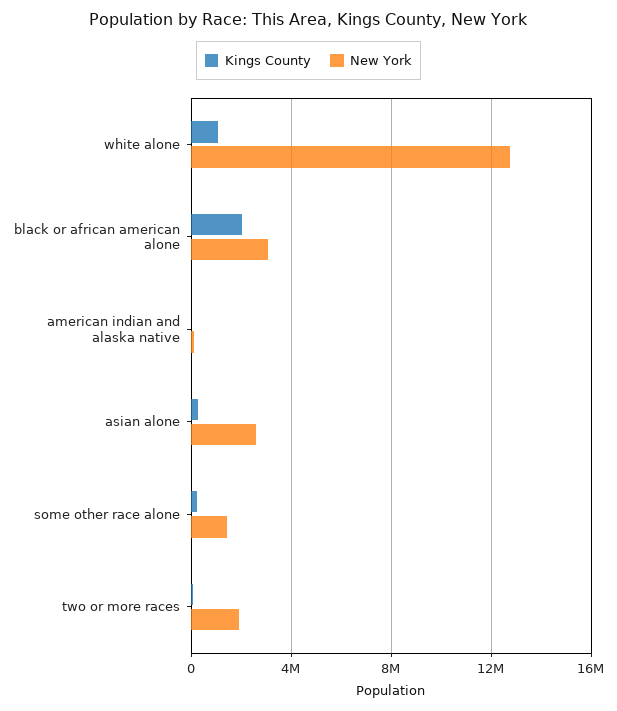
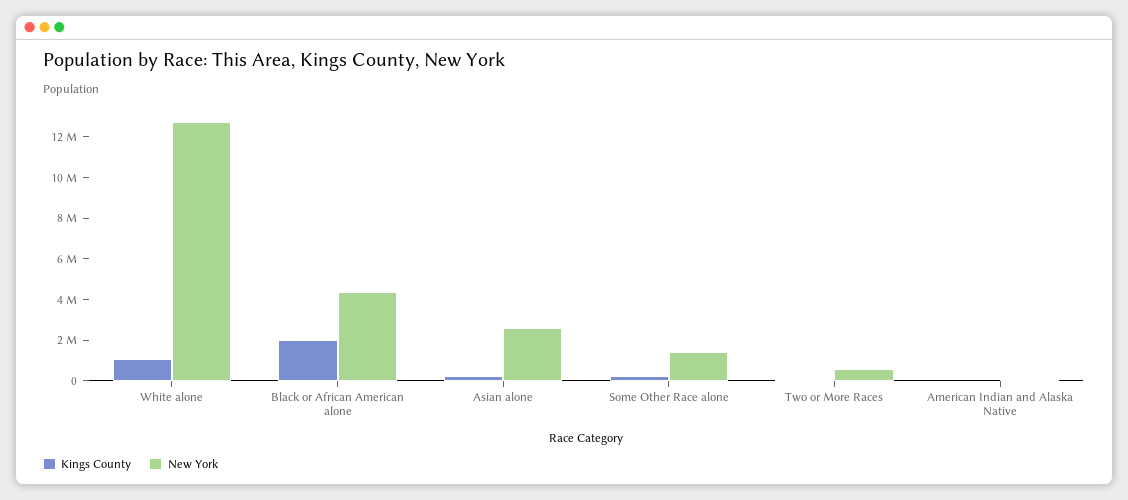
New York, black or african american alone: 3000000 -> 4500000
New York, two or more races: 2000000 -> 500000

